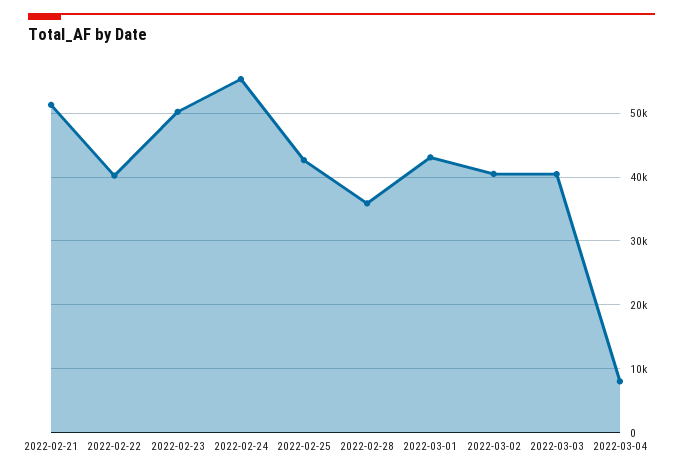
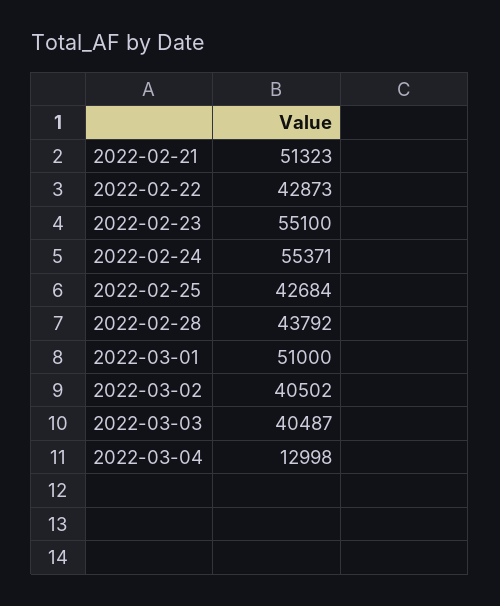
2022-02-22: 40000 -> 42873
2022-02-23: 50000 -> 55100
2022-02-28: 36000 -> 43792
2022-03-01: 43000 -> 51000
2022-03-04: 8000 -> 12998

